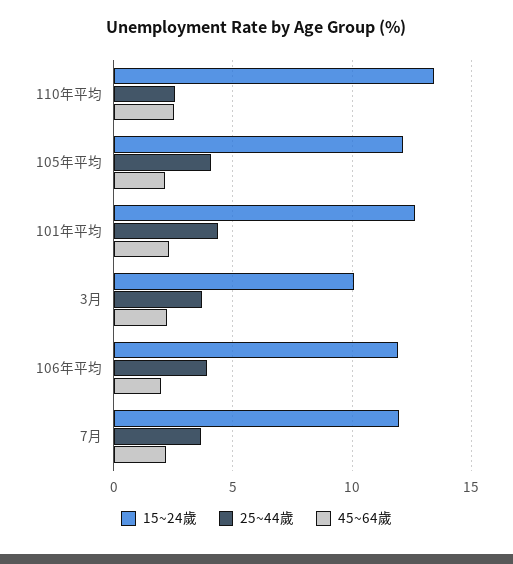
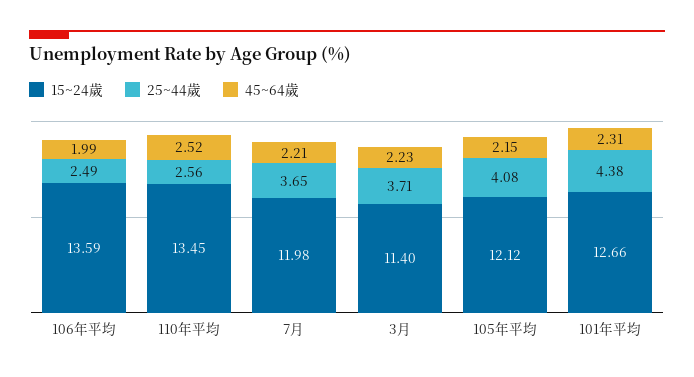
15~24歲, 3月: 10 -> 11.4
15~24歲, 106年平均: 12 -> 13.59
25~44歲, 106年平均: 4 -> 2.49

